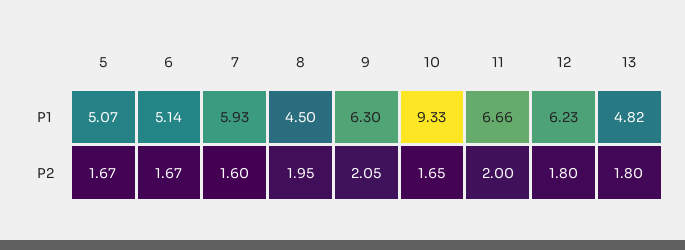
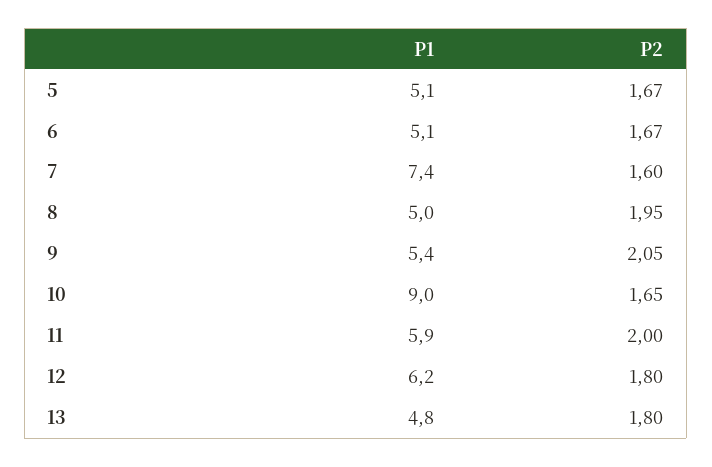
7, P1: 5.93 -> 7.4
8, P1: 4.5 -> 5
9, P1: 6.3 -> 5.4
10, P1: 9.33 -> 9
11, P1: 6.66 -> 5.9

